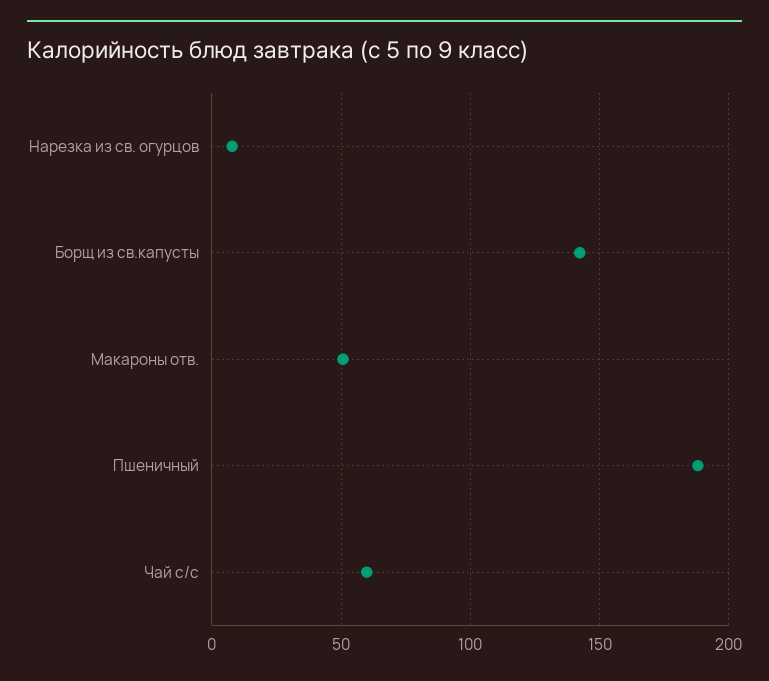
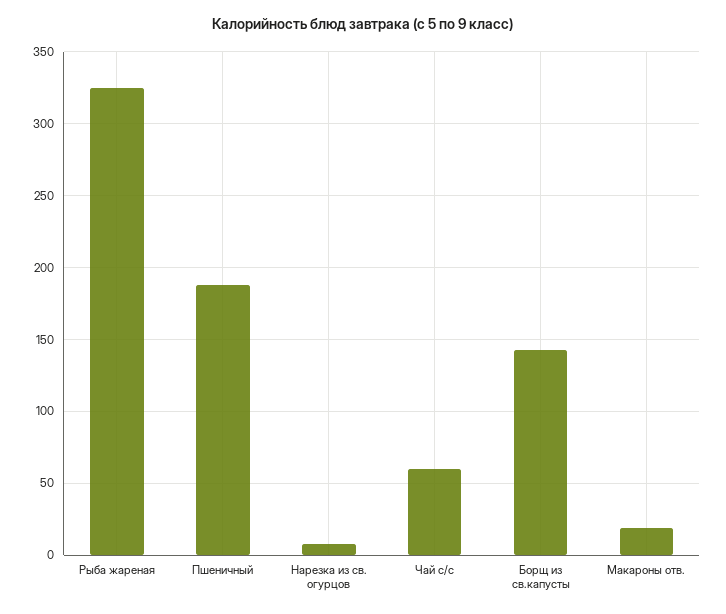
Макароны отв.: 50 -> 20
Рыба жареная: none -> 325

